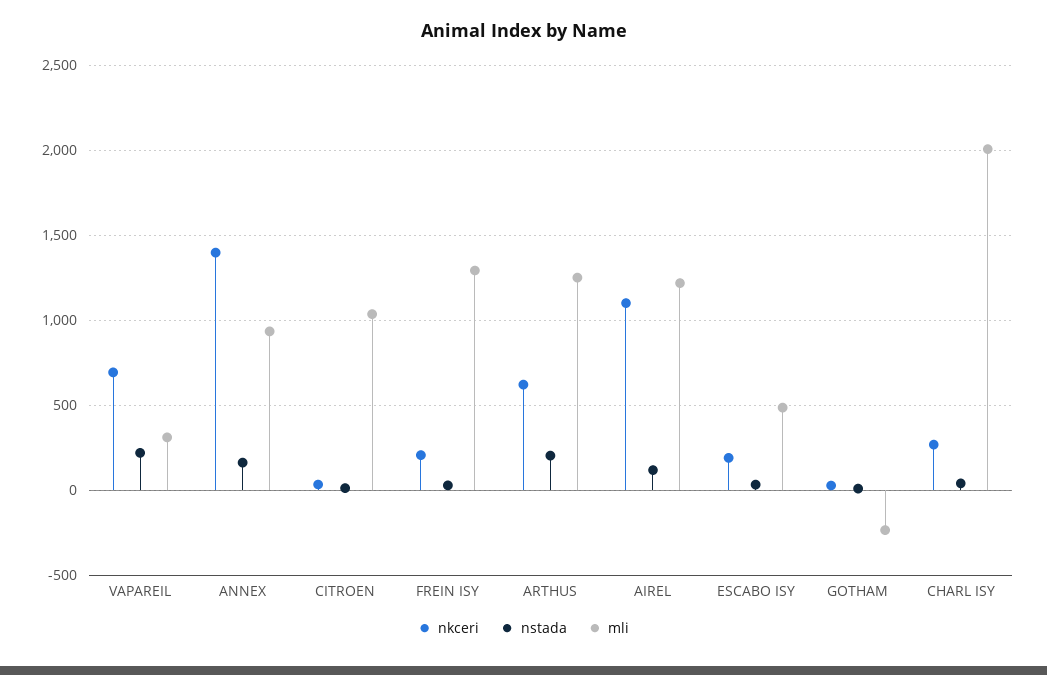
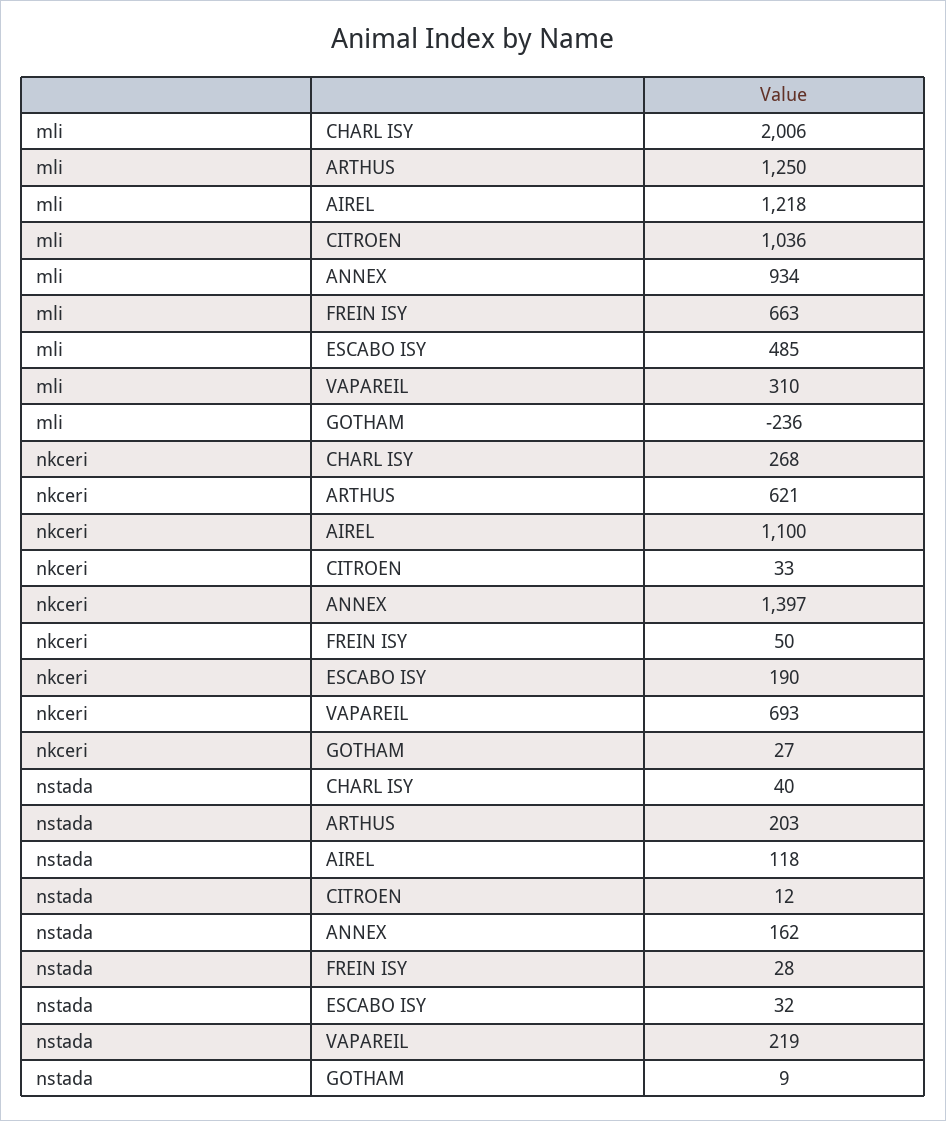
nkceri, FREIN ISY: 200 -> 50
mli, FREIN ISY: 1300 -> 663

